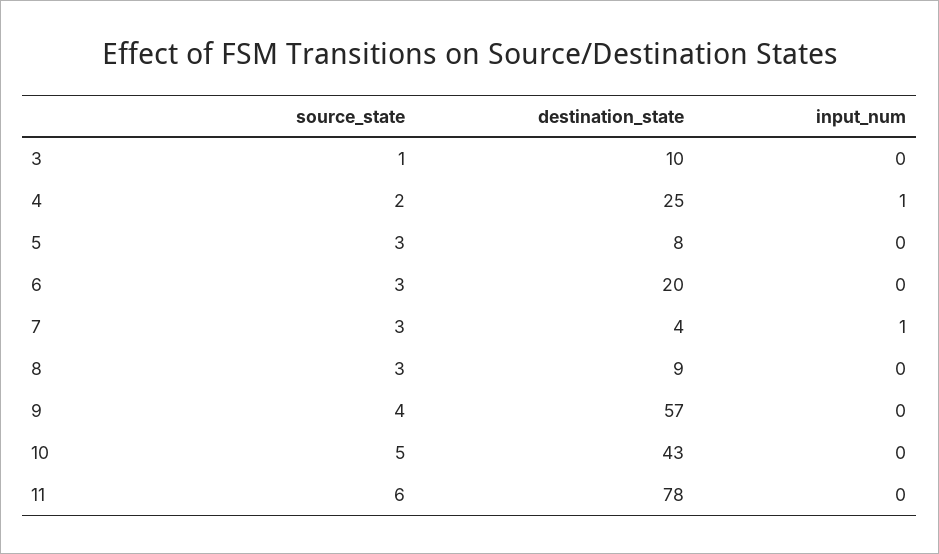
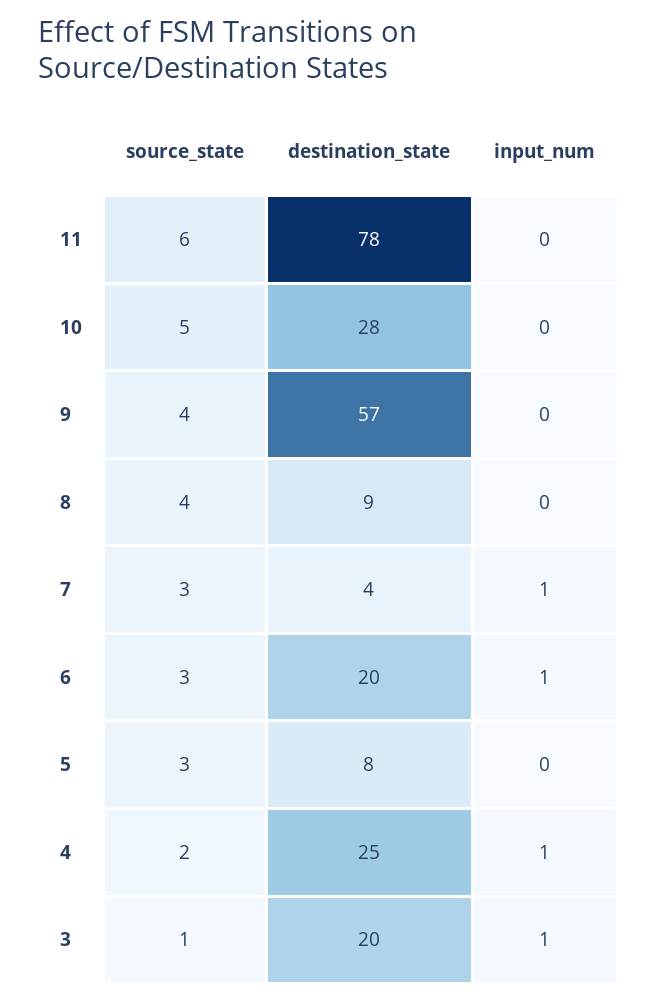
destination_state, 3: 10 -> 20
input_num, 3: 0 -> 1
input_num, 6: 0 -> 1
source_state, 8: 3 -> 4
destination_state, 10: 43 -> 28

